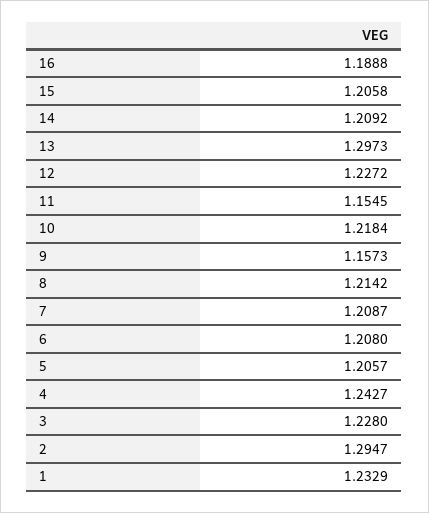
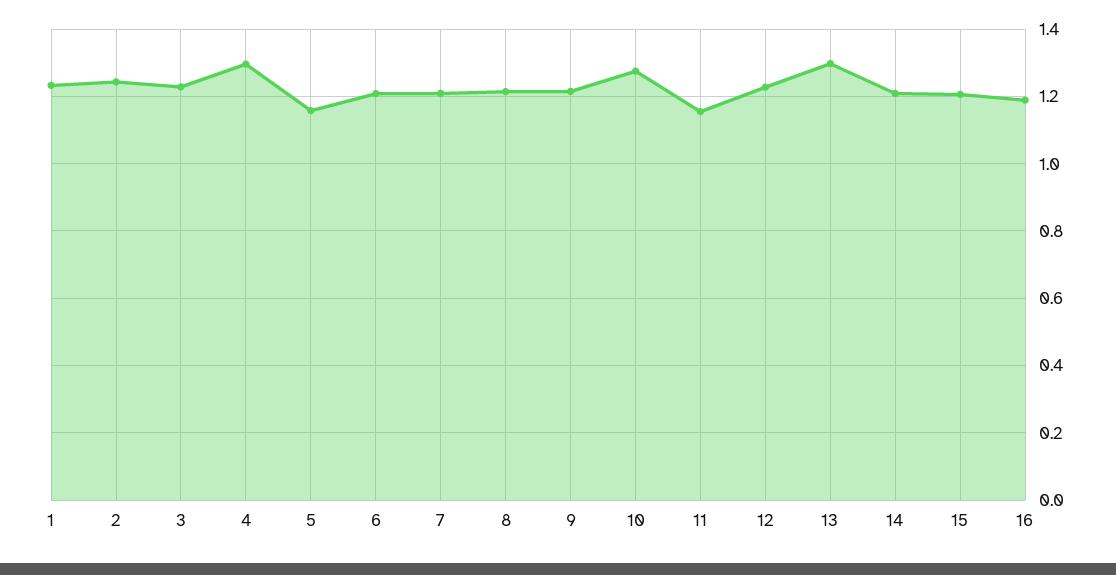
10: 1.2184 -> 1.28
9: 1.1573 -> 1.22
5: 1.2057 -> 1.16
4: 1.2427 -> 1.3
2: 1.2947 -> 1.24

